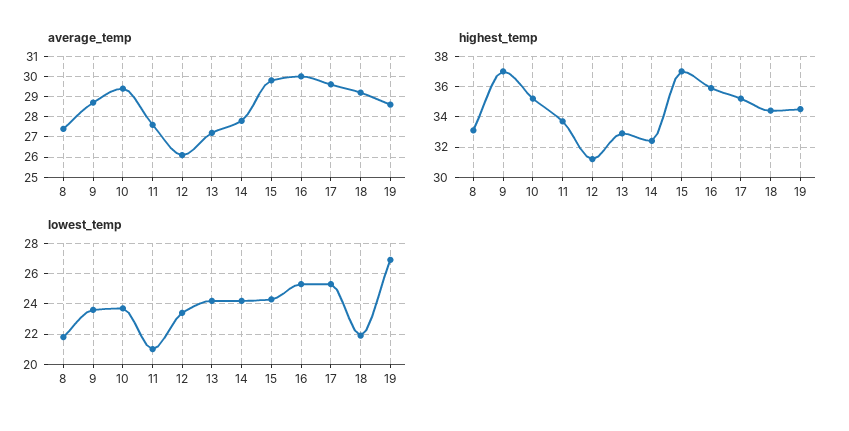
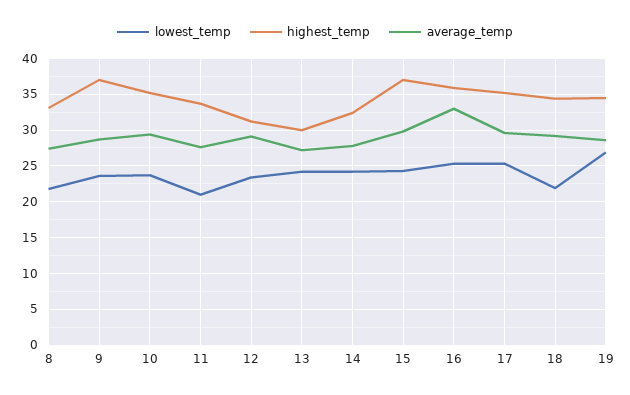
average_temp, 12: 26 -> 29
average_temp, 16: 30 -> 33
highest_temp, 13: 33 -> 30

